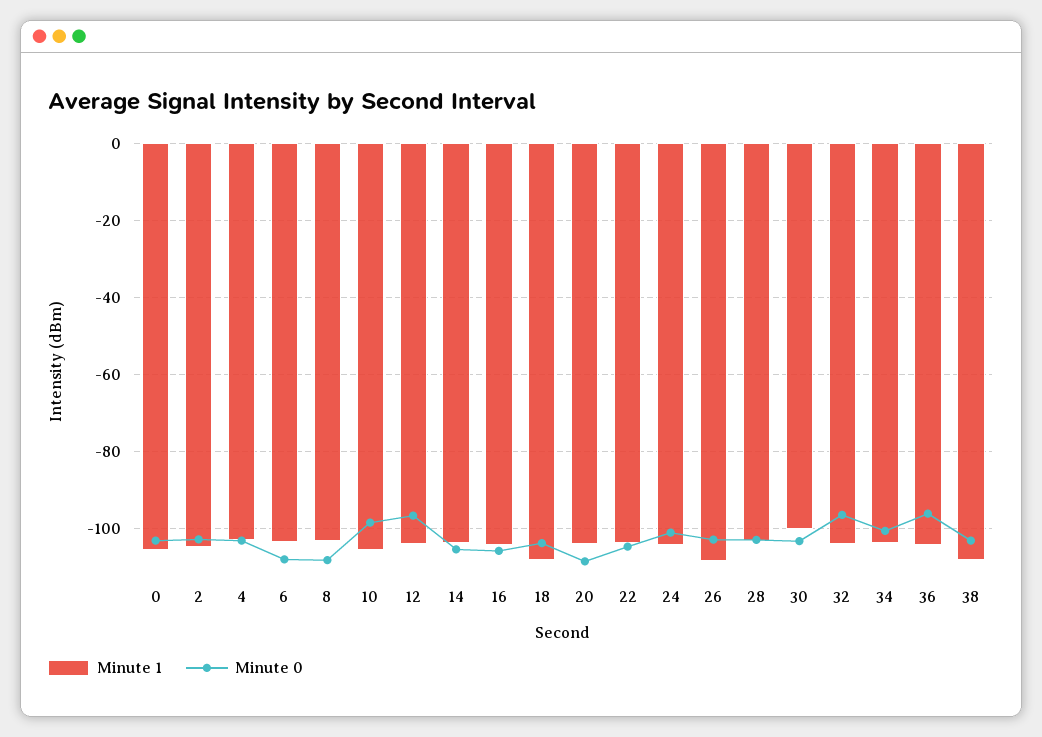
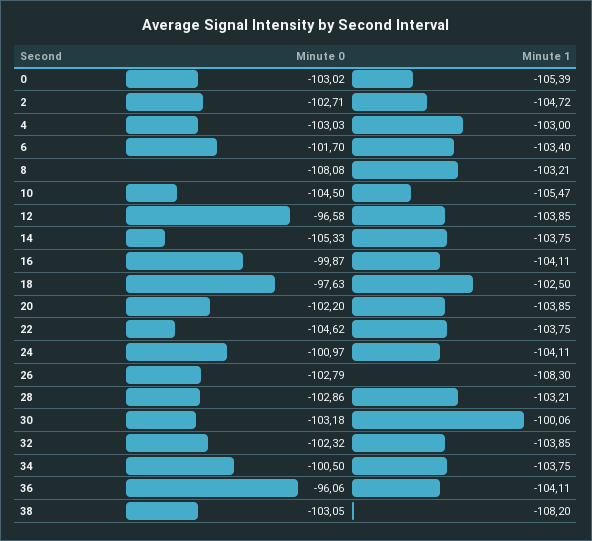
Minute 0, 6: -108 -> -101.7
Minute 0, 10: -98 -> -104.5
Minute 0, 16: -106 -> -99.87
Minute 1, 18: -108 -> -102.5
Minute 0, 18: -104 -> -97.63
Minute 0, 20: -108 -> -102.2
Minute 0, 32: -96 -> -102.32

